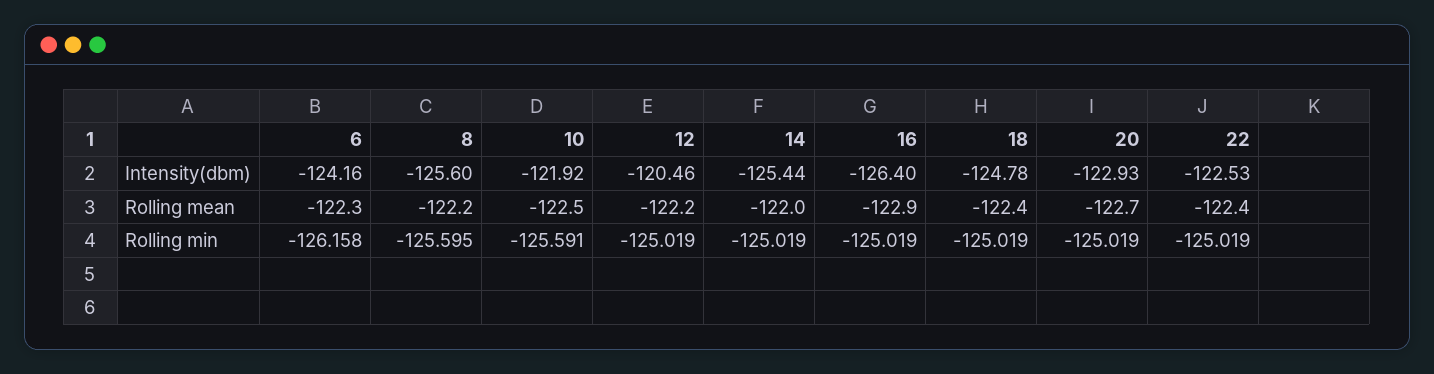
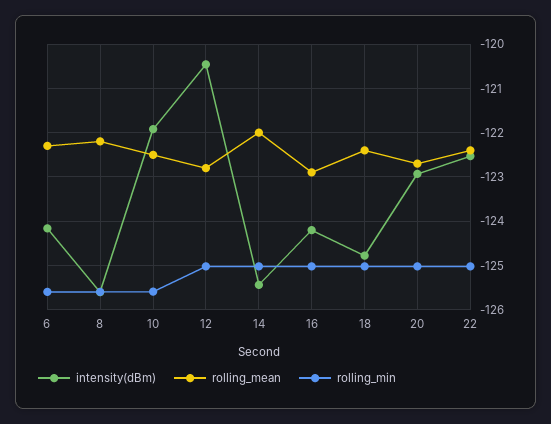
Intensity(dbm), 16: -126.4 -> -124.2
Rolling mean, 12: -122.2 -> -122.8
Rolling min, 6: -126.158 -> -125.6

